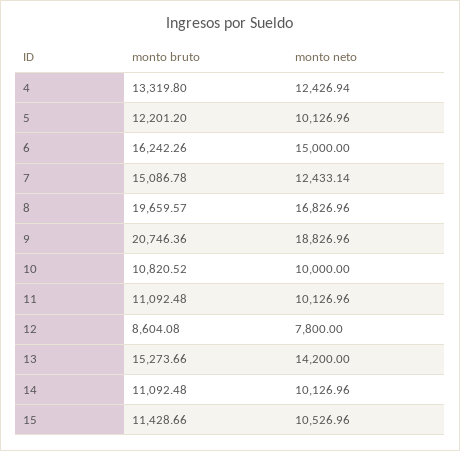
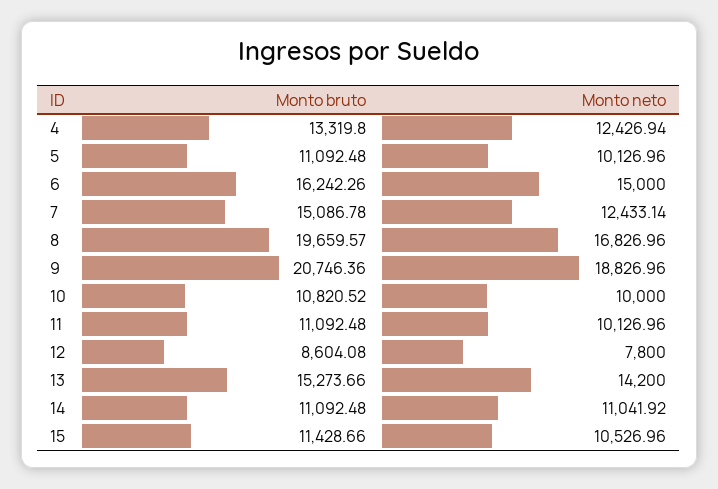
monto bruto, 5: 12201.2 -> 11092.48
monto neto, 14: 10126.96 -> 11041.92

